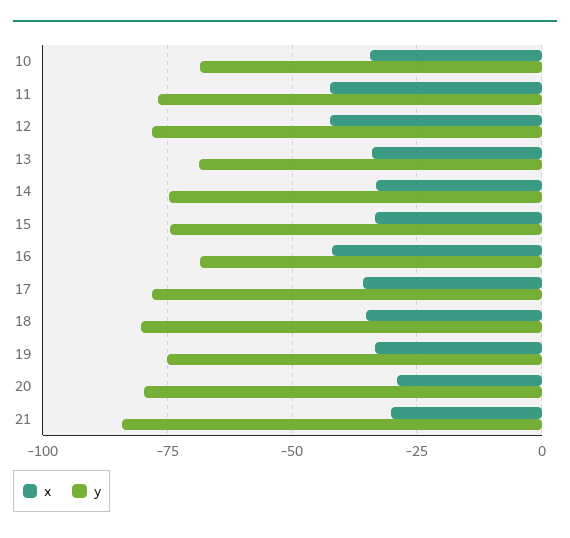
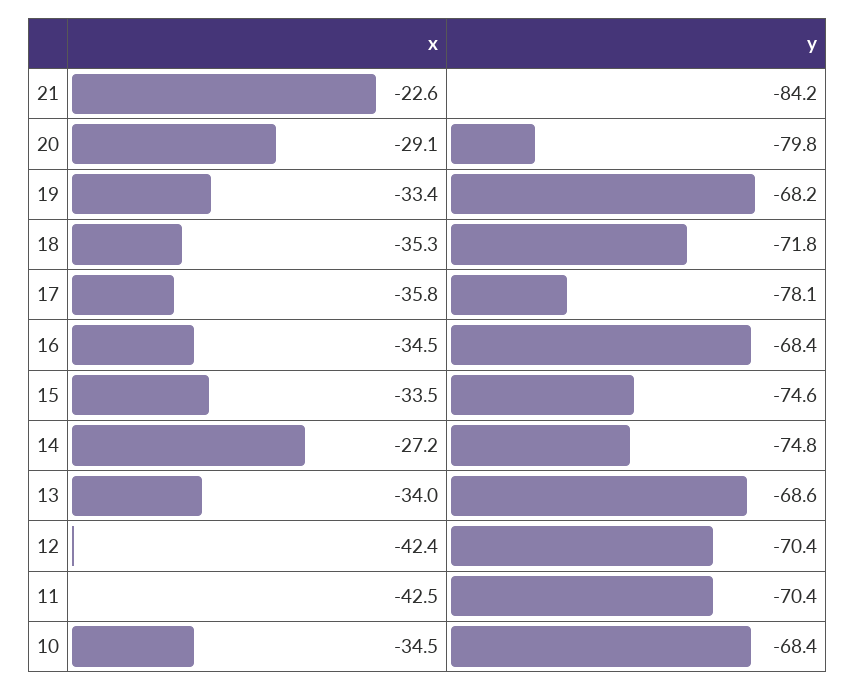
y, 11: -77.5 -> -70.4
y, 12: -77.5 -> -70.4
x, 14: -32.5 -> -27.2
x, 16: -42.5 -> -34.5
y, 18: -80 -> -71.8
y, 19: -75 -> -68.2
x, 21: -30 -> -22.6

